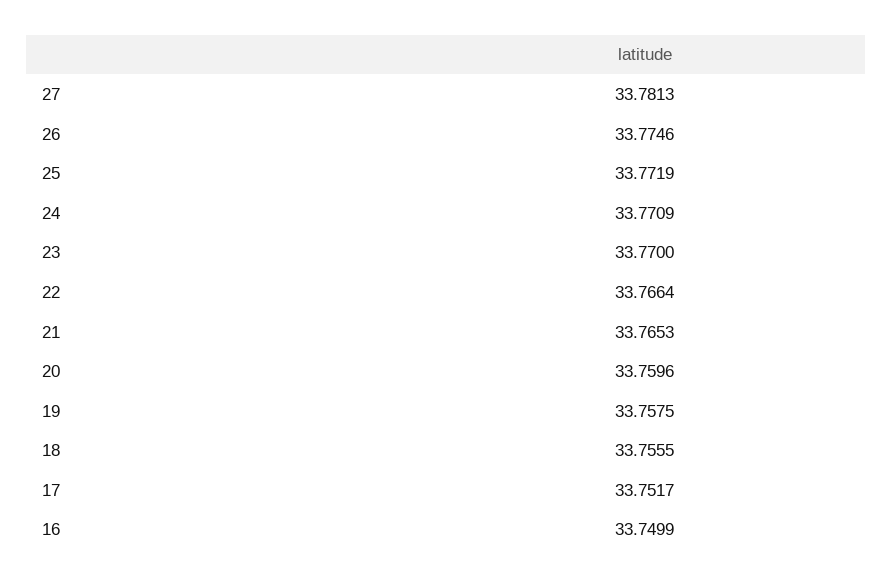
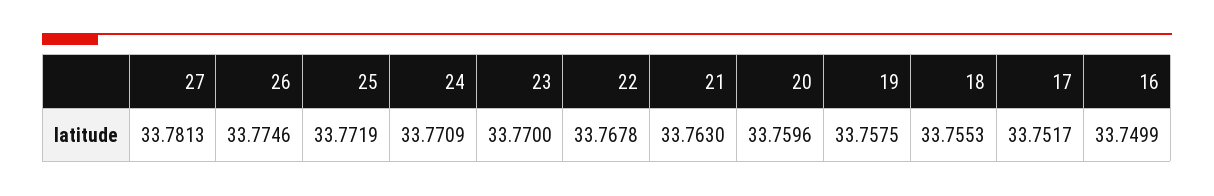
22: 33.7664 -> 33.7678
21: 33.7653 -> 33.763
18: 33.7555 -> 33.7553

